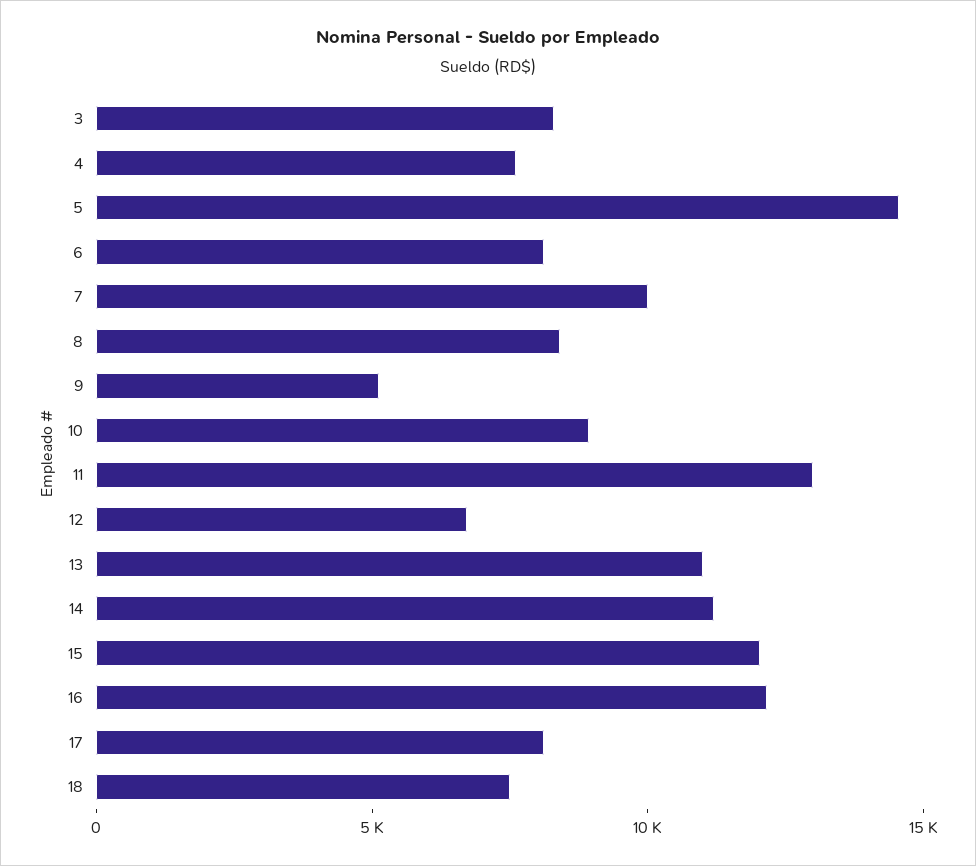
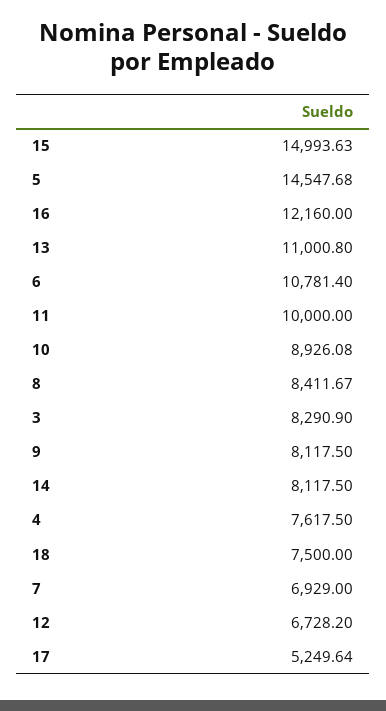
6: 8000 -> 10781.4
7: 10000 -> 6929
9: 5000 -> 8117.5
11: 13000 -> 10000
14: 11000 -> 8117.5
15: 12000 -> 14993.63
17: 8000 -> 5249.64

